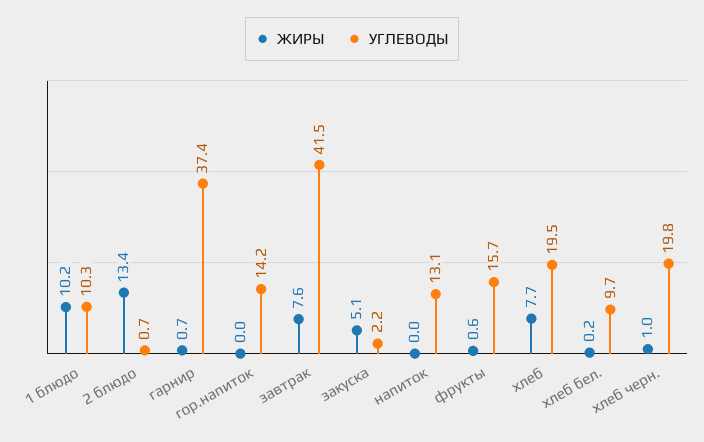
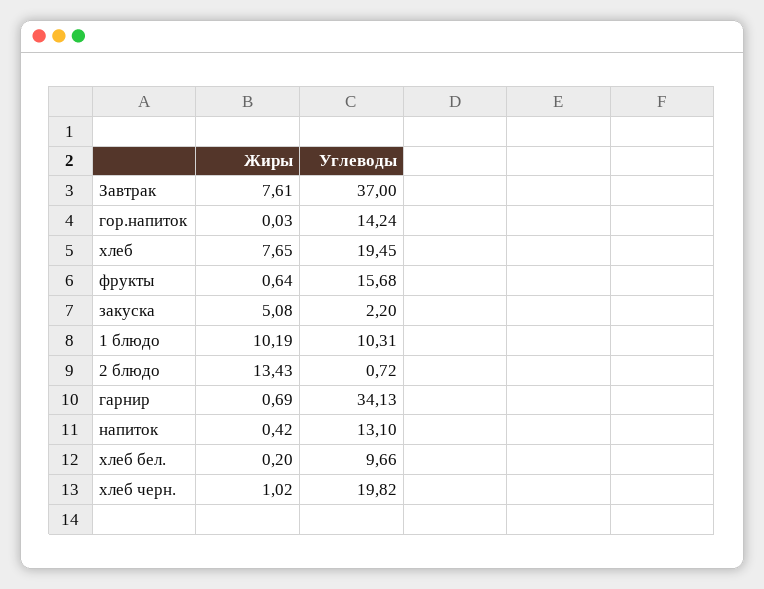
УГЛЕВОДЫ, гарнир: 37.4 -> 34.13
УГЛЕВОДЫ, завтрак: 41.5 -> 37
ЖИРЫ, напиток: 0 -> 0.42

